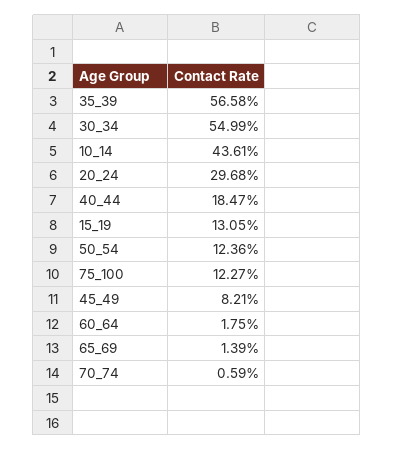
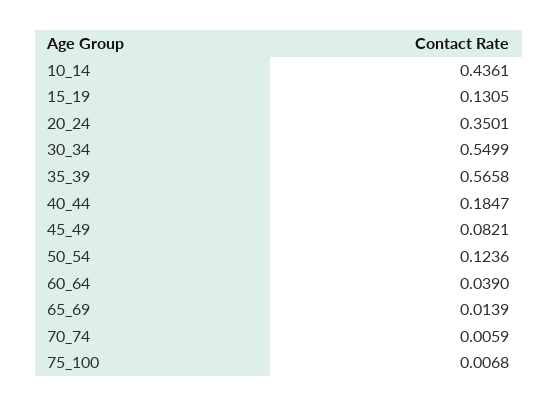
20_24: 0.2968 -> 0.3501
75_100: 0.1227 -> 0.0068
60_64: 0.0175 -> 0.039

